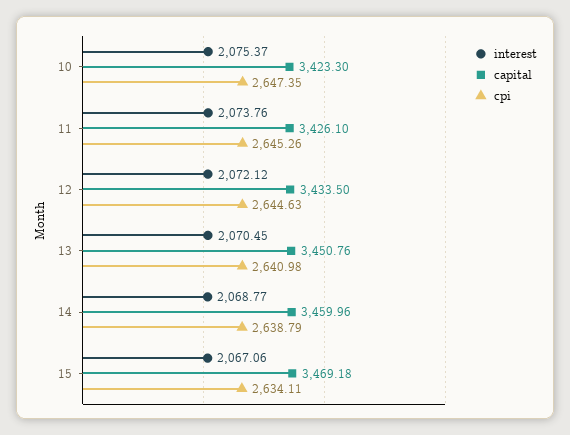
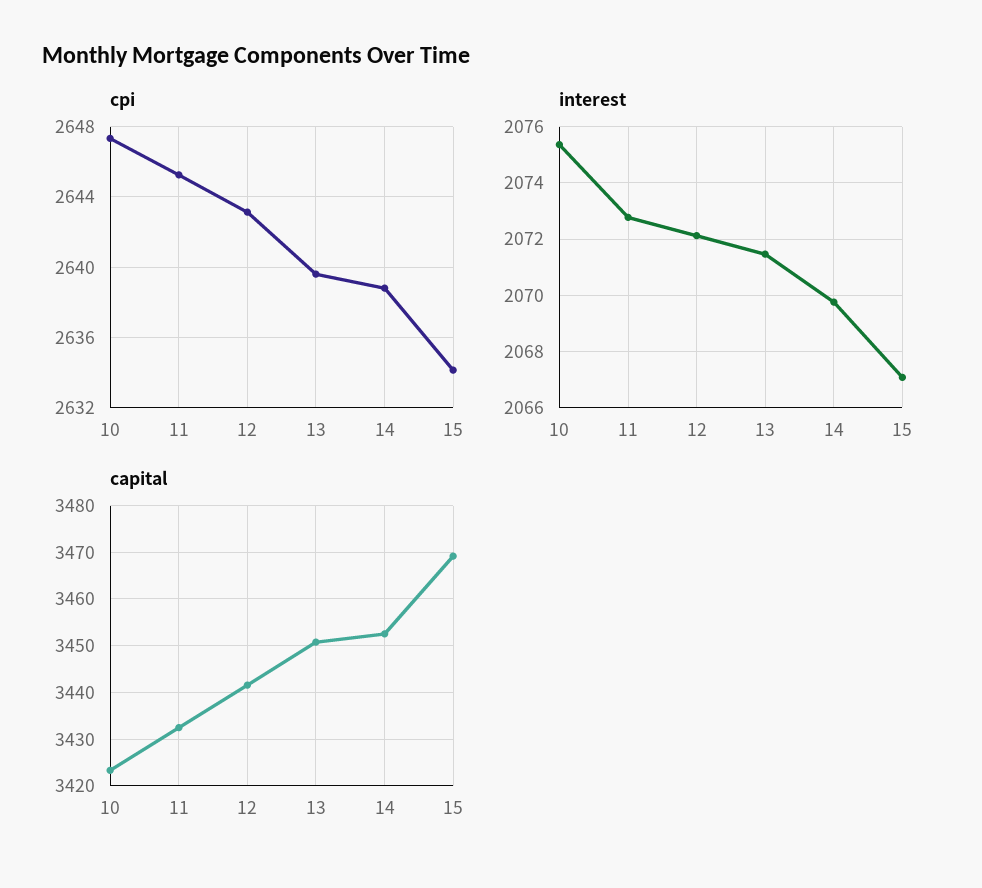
interest, 11: 2073.76 -> 2072.75
capital, 11: 3426.1 -> 3432
capital, 12: 3433.5 -> 3442
cpi, 12: 2644.63 -> 2643
interest, 13: 2070.45 -> 2071.5
cpi, 13: 2640.98 -> 2639.5
interest, 14: 2068.77 -> 2069.75
capital, 14: 3459.96 -> 3452

